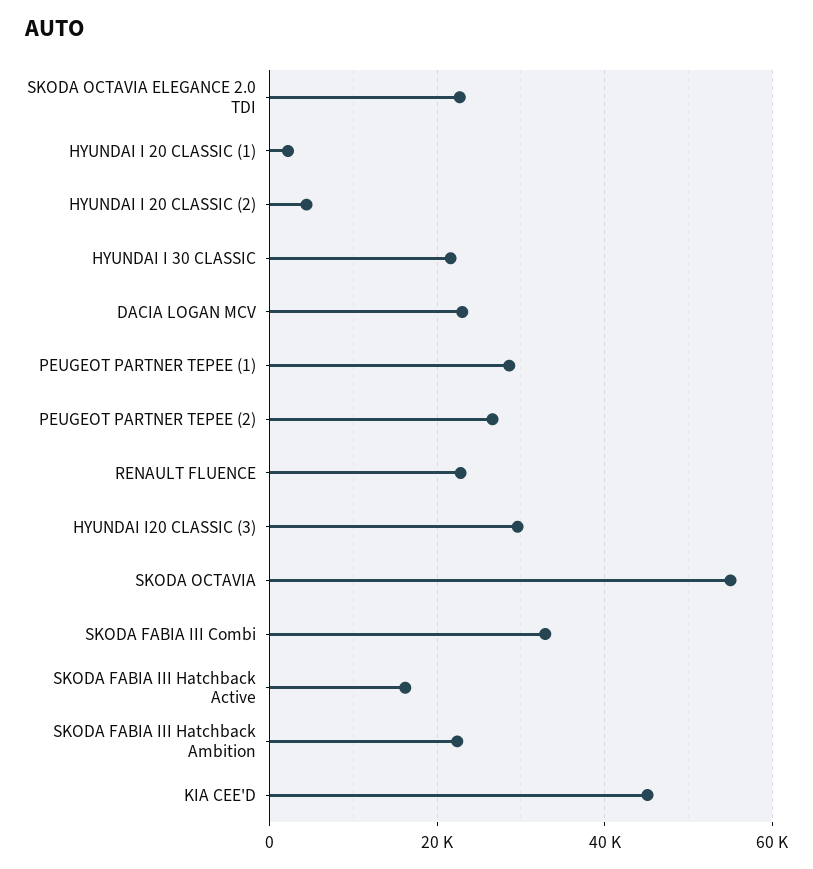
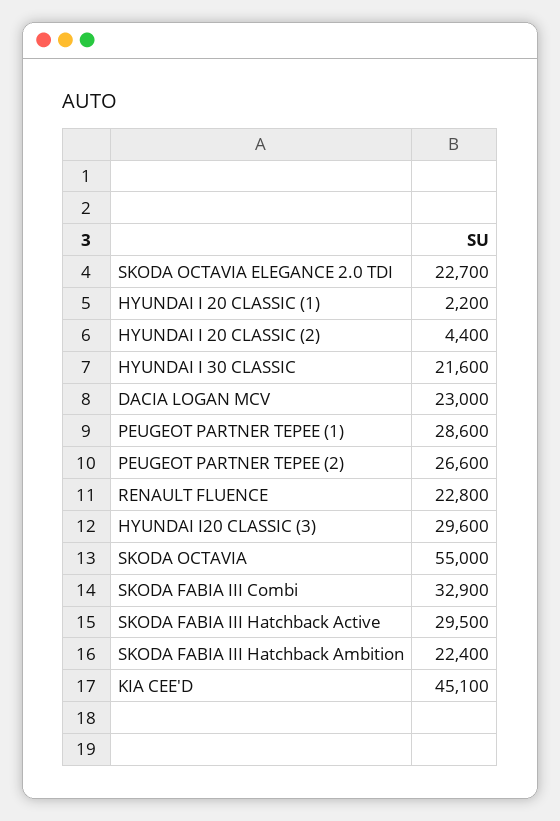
SKODA FABIA III Hatchback Active: 16000 -> 29500

